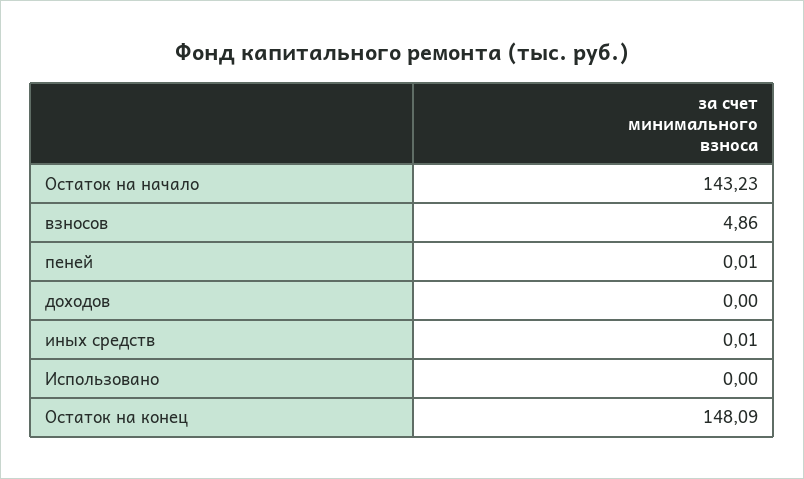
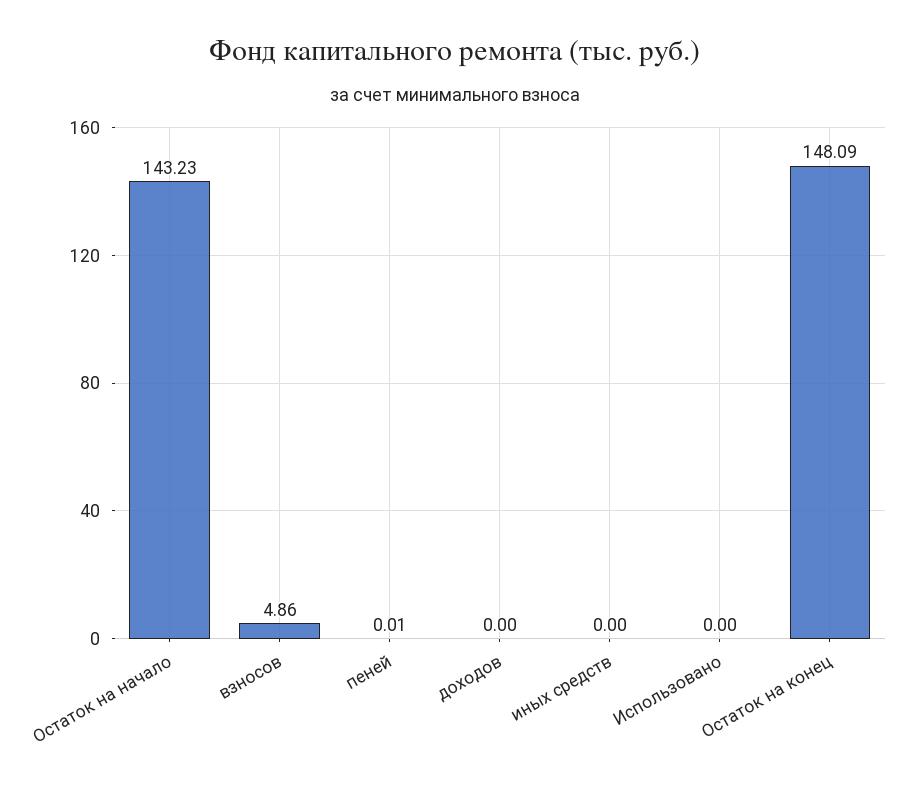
иных средств: 0.01 -> 0

